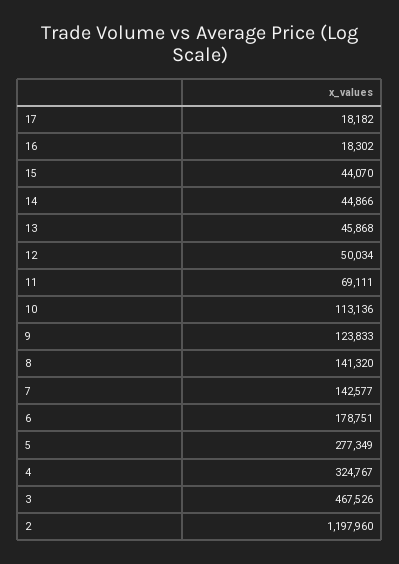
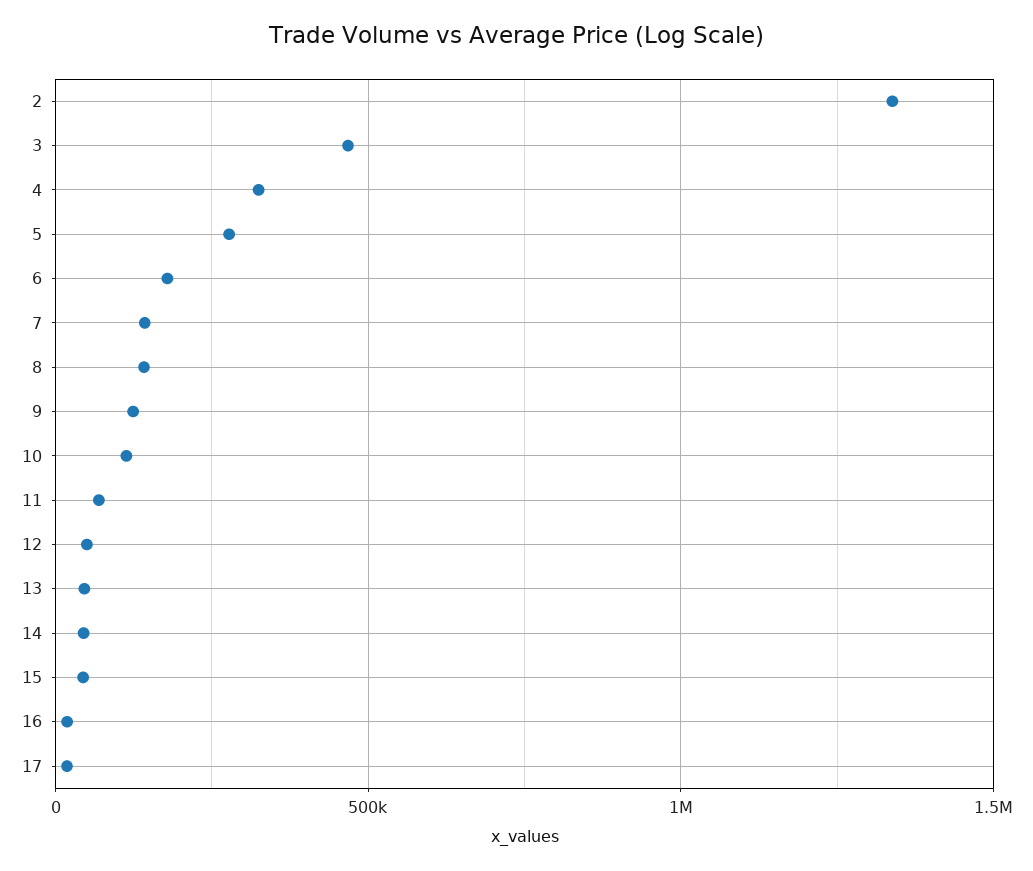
2: 1197960 -> 1350000

